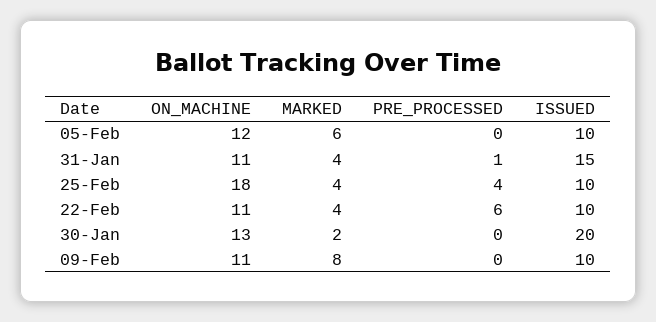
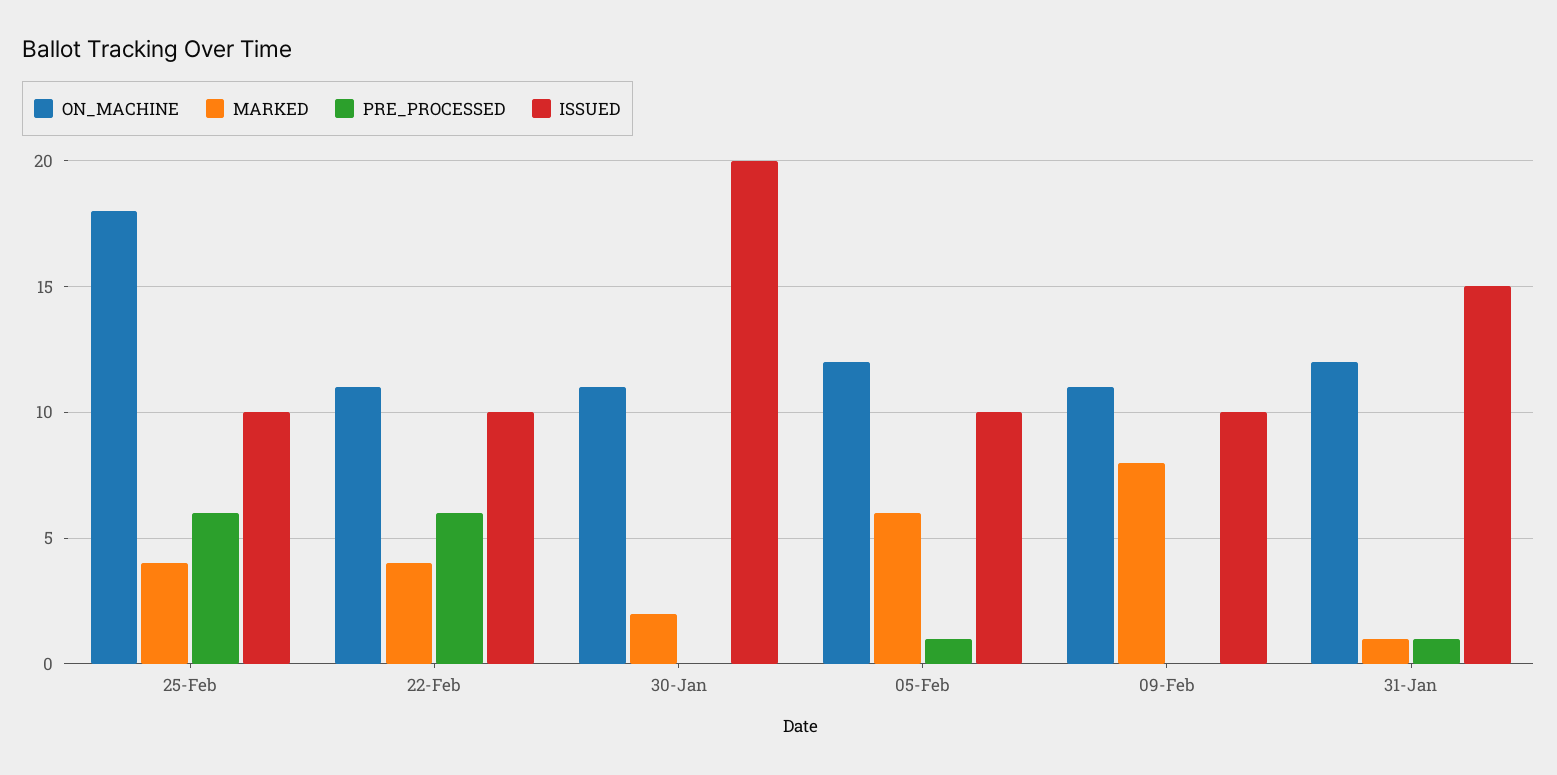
PRE_PROCESSED, 05-Feb: 0 -> 1
ON_MACHINE, 31-Jan: 11 -> 12
MARKED, 31-Jan: 4 -> 1
PRE_PROCESSED, 25-Feb: 4 -> 6
ON_MACHINE, 30-Jan: 13 -> 11

